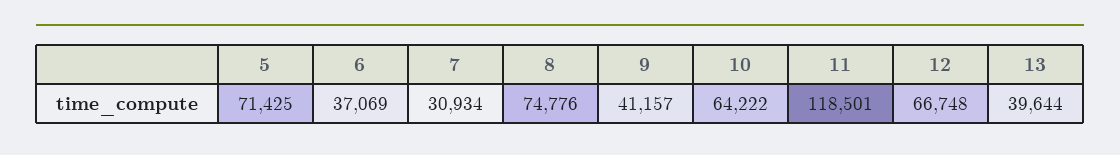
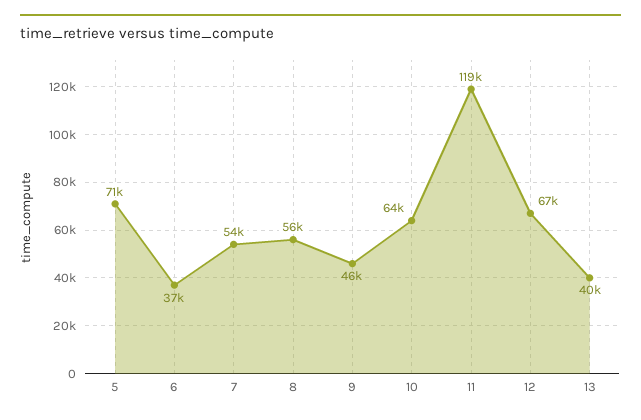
7: 30934 -> 54000
8: 74776 -> 56000
9: 41157 -> 46000

